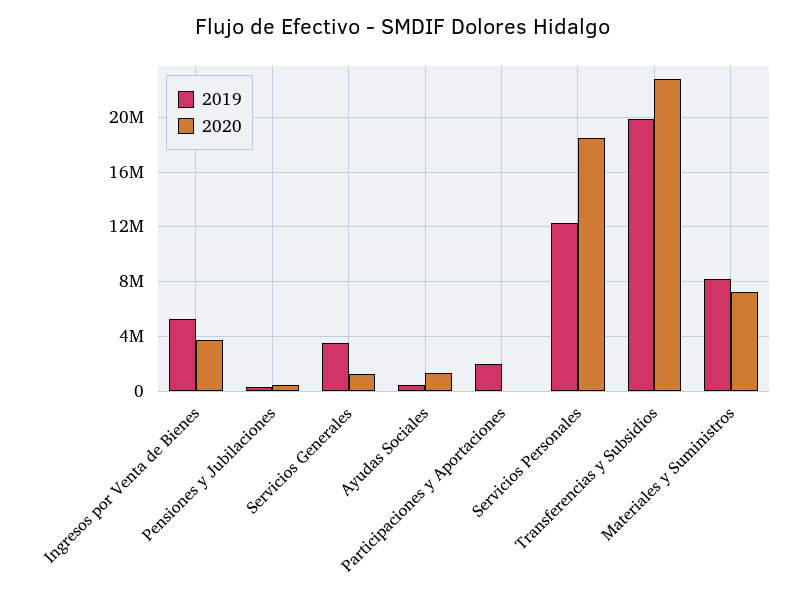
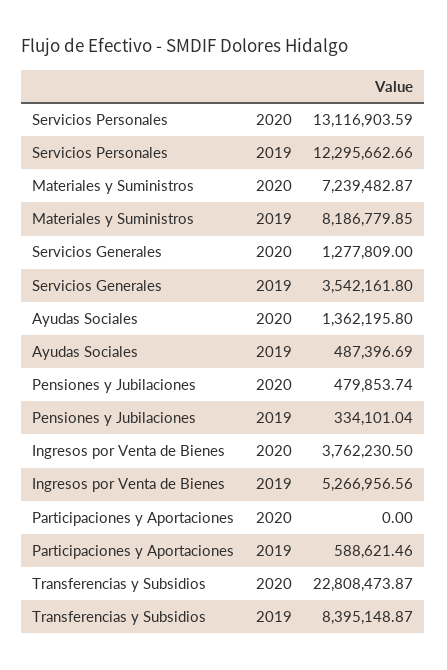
2019, Participaciones y Aportaciones: 2000000 -> 588621.46
2020, Servicios Personales: 18500000 -> 13116903.59
2019, Transferencias y Subsidios: 20000000 -> 8395148.87

